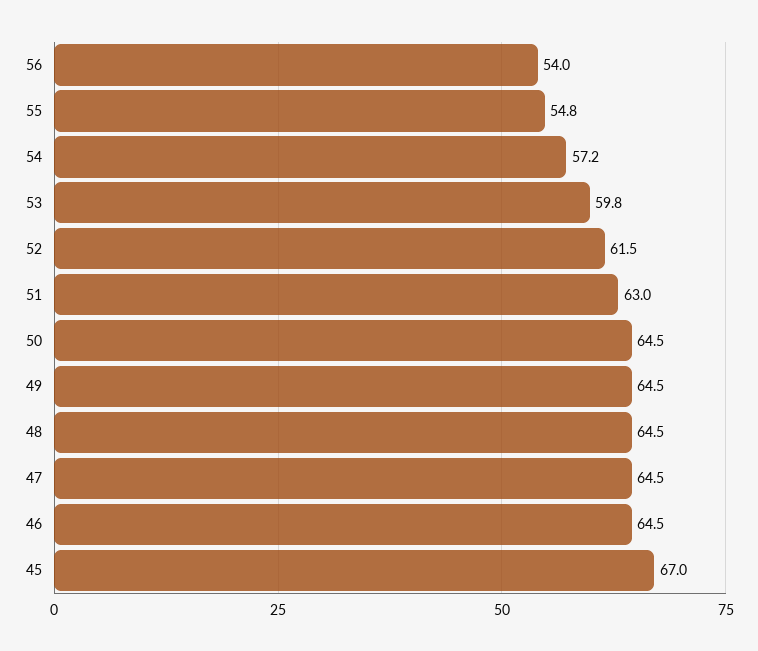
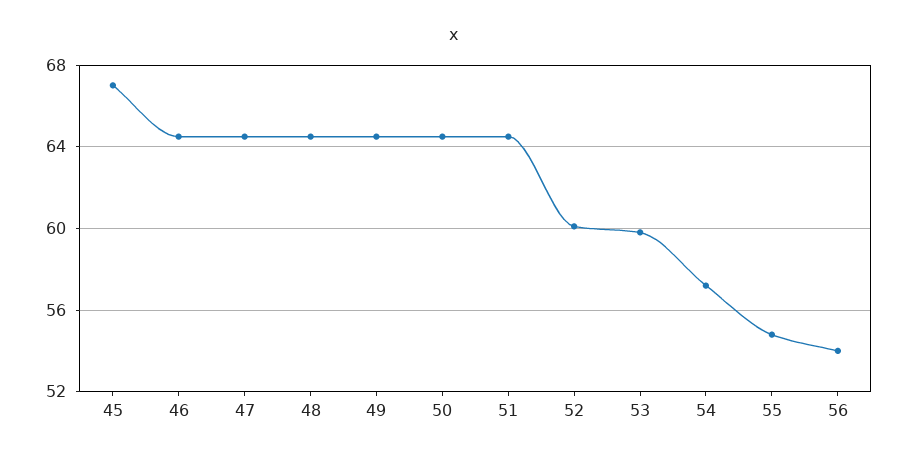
52: 61.5 -> 60
51: 63 -> 64.5

